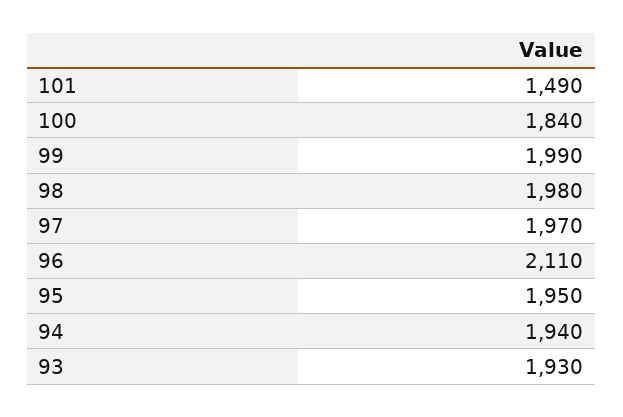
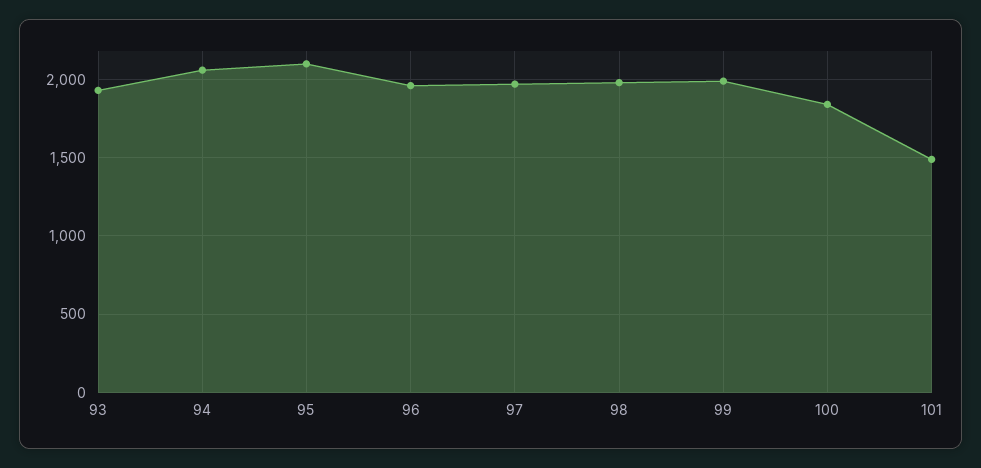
96: 2110 -> 1950
95: 1950 -> 2100
94: 1940 -> 2050

